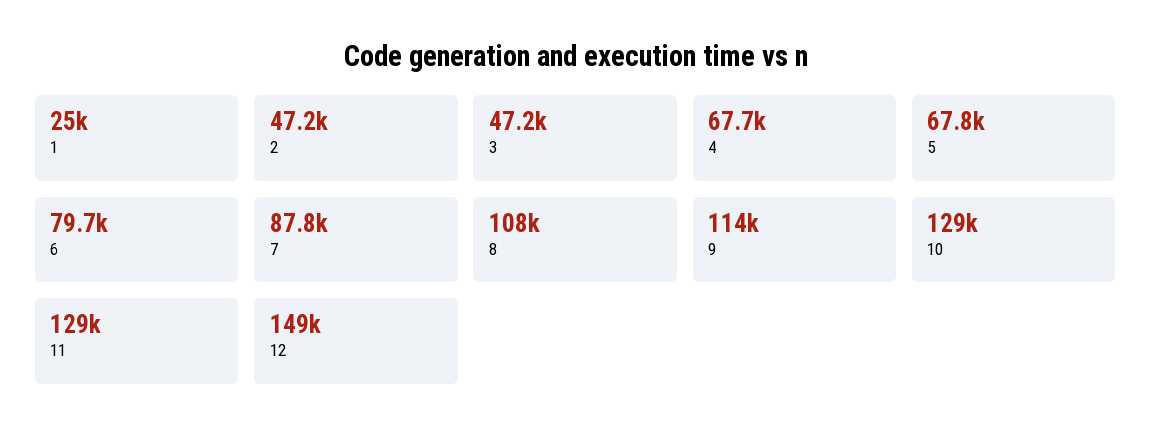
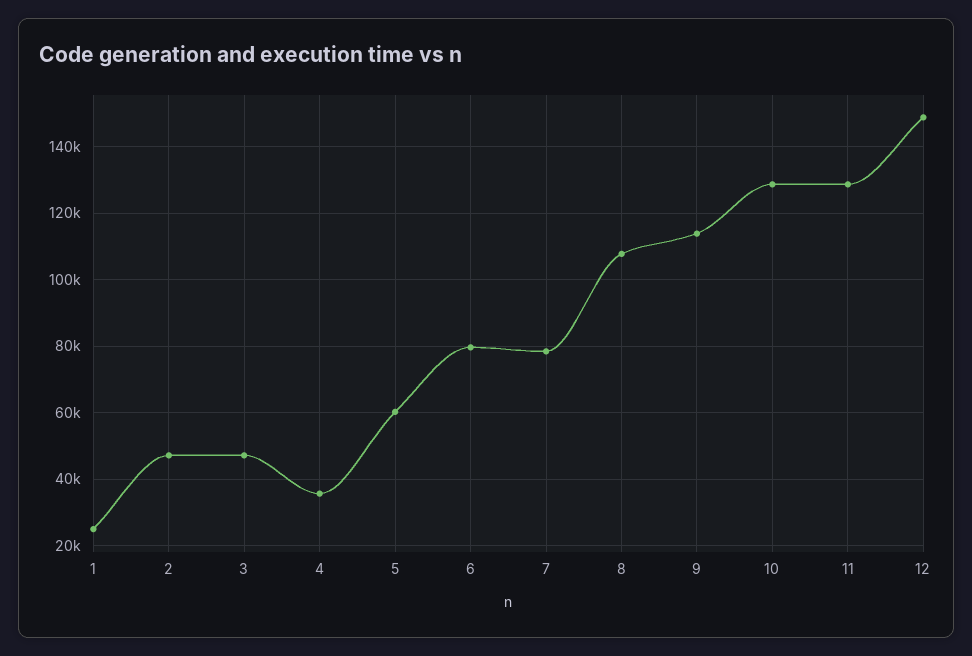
4: 67700 -> 36000
5: 67800 -> 60000
7: 87800 -> 78000

